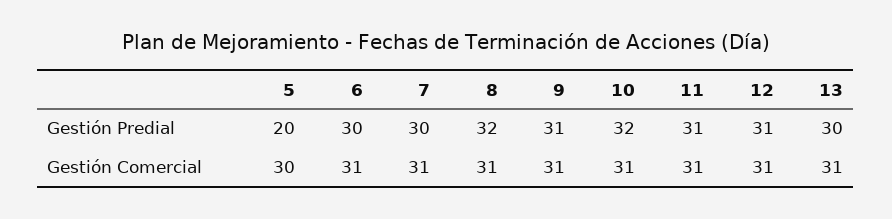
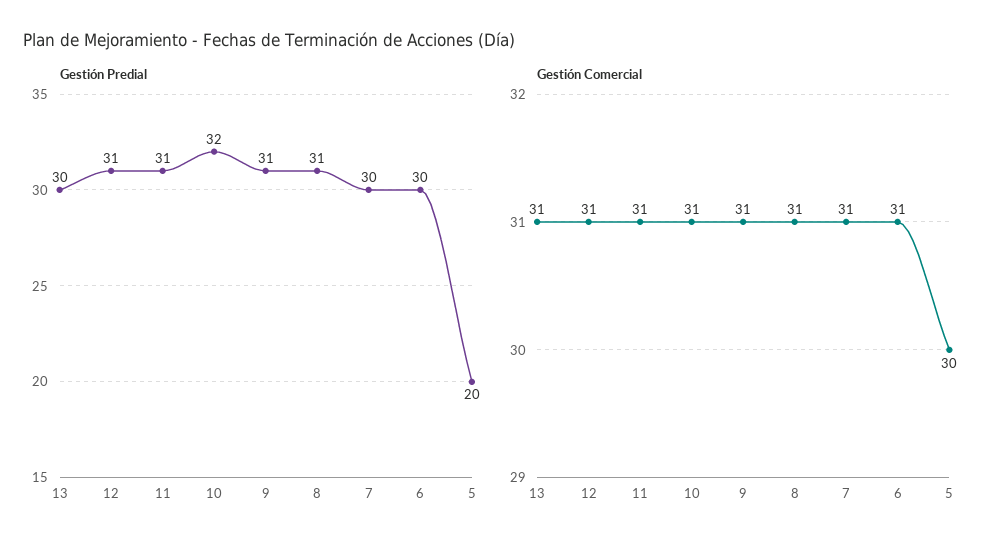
Gestión Predial, 8: 32 -> 31

